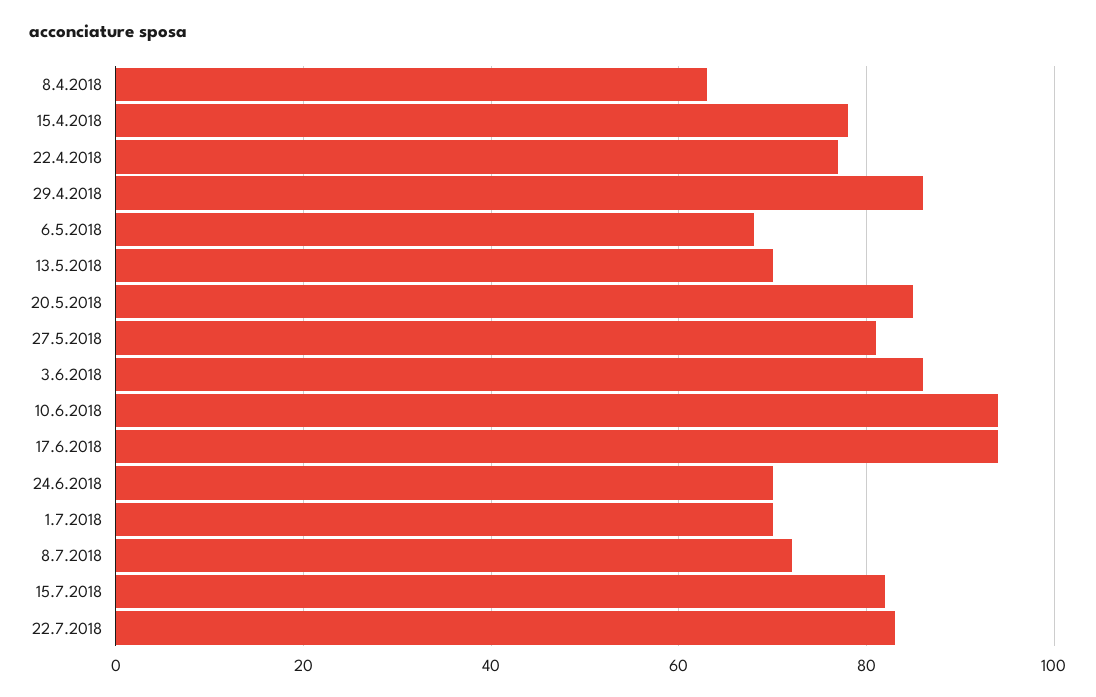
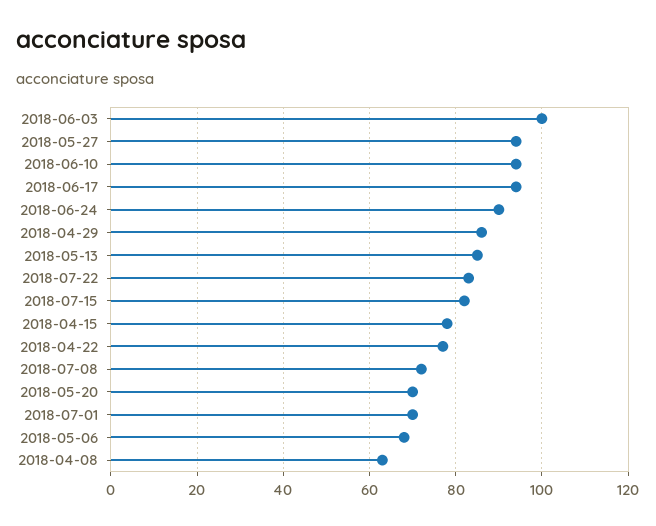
13.5.2018: 70 -> 85
20.5.2018: 85 -> 70
27.5.2018: 80 -> 95
3.6.2018: 85 -> 100
24.6.2018: 70 -> 90

